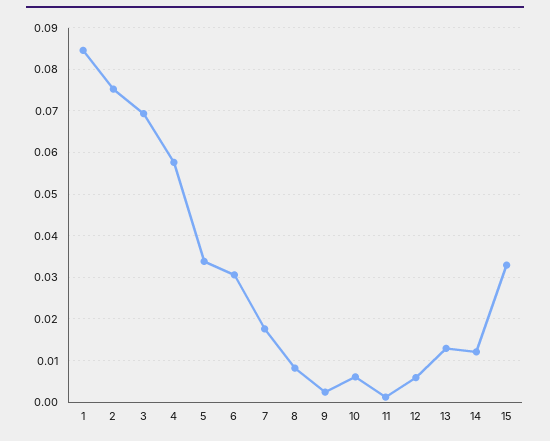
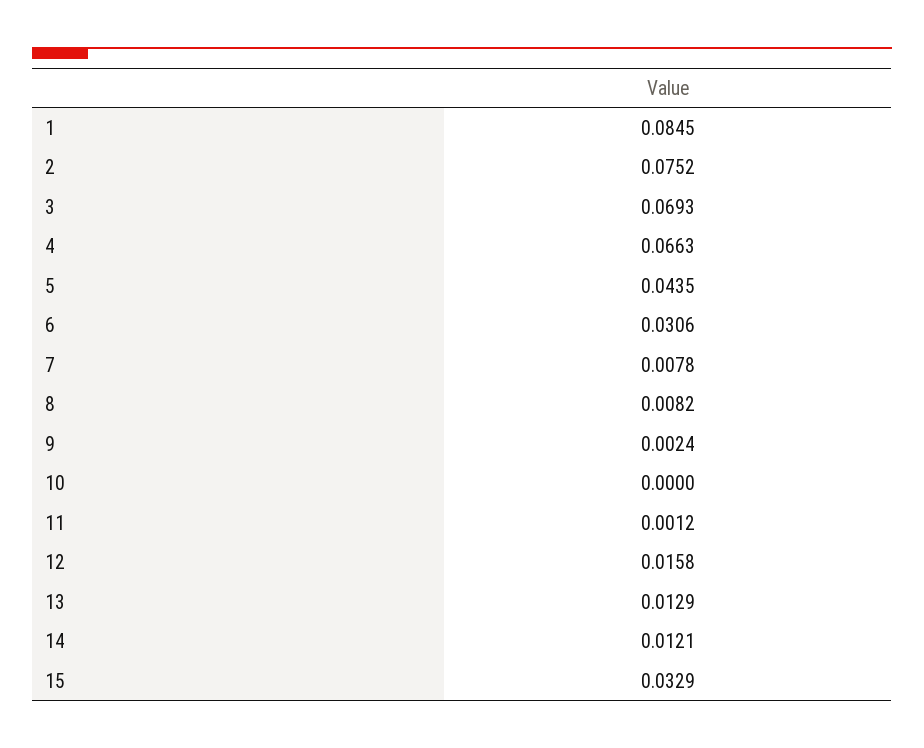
4: 0.058 -> 0.0663
5: 0.034 -> 0.0435
7: 0.018 -> 0.0078
10: 0.006 -> 0
12: 0.006 -> 0.0158

